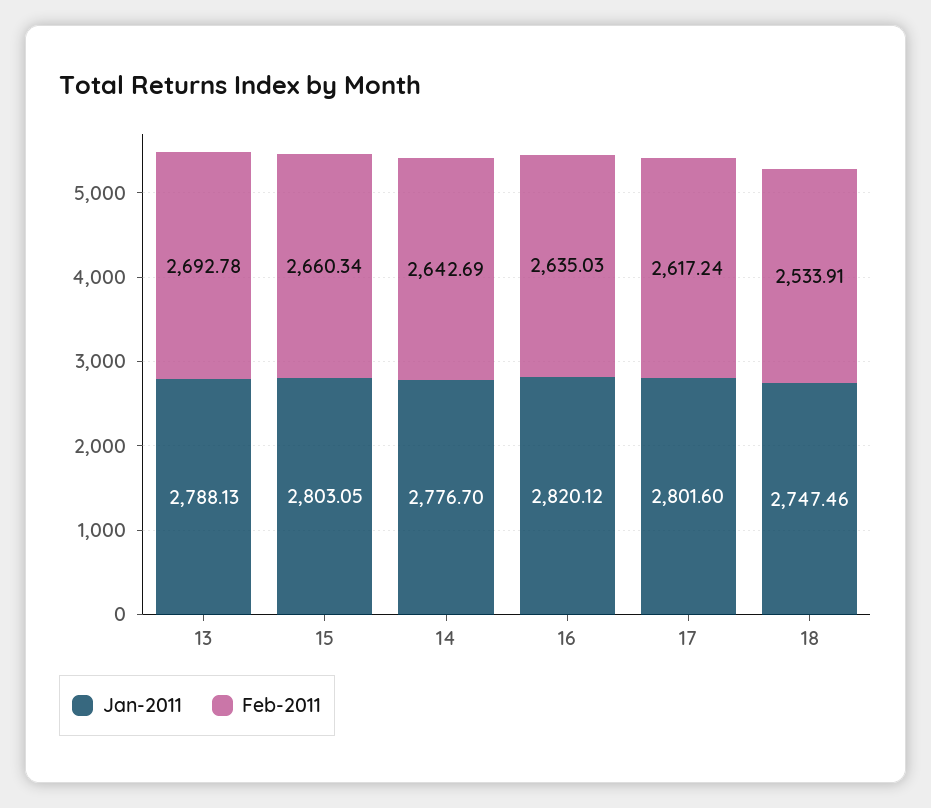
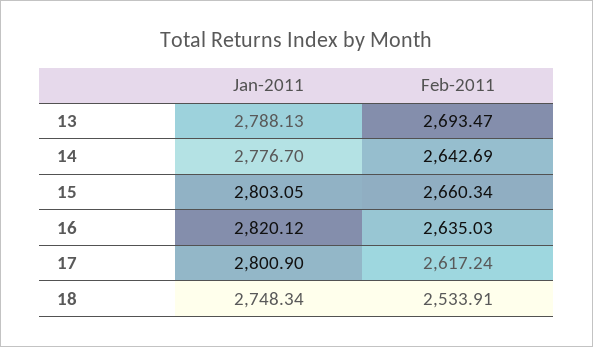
Feb-2011, 13: 2692.78 -> 2693.47
Jan-2011, 17: 2801.6 -> 2800.9
Jan-2011, 18: 2747.46 -> 2748.34

